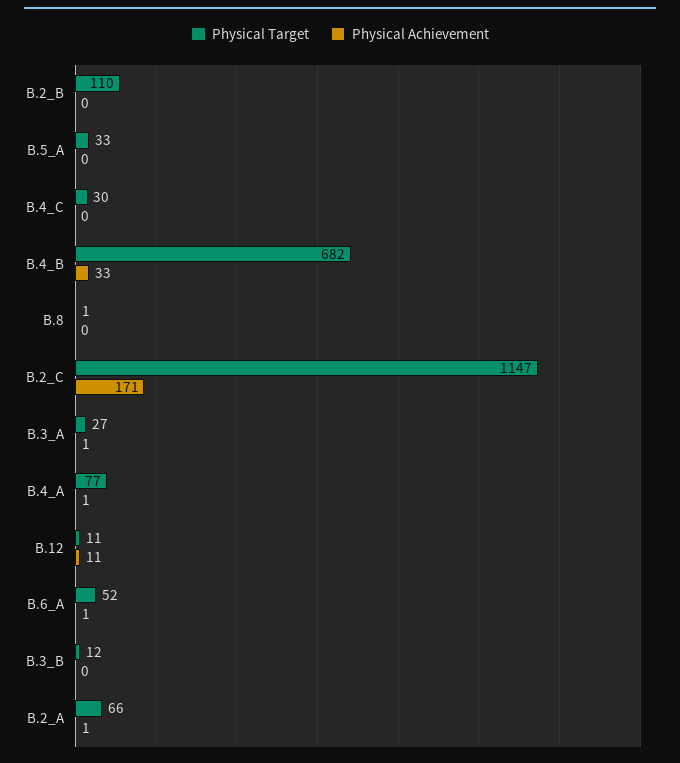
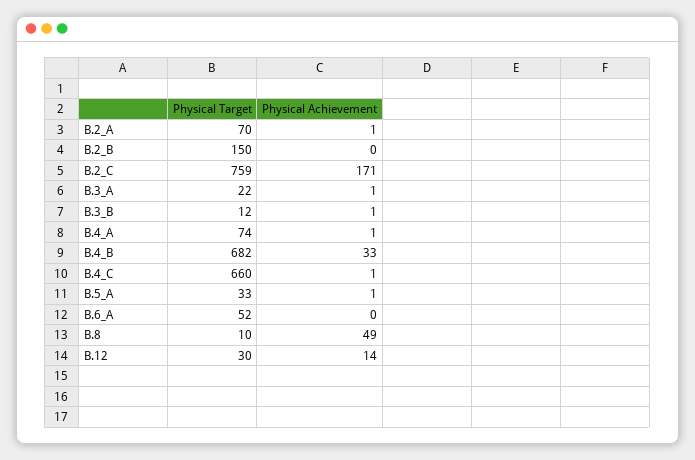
Physical Target, B.2_B: 110 -> 150
Physical Achievement, B.5_A: 0 -> 1
Physical Target, B.4_C: 30 -> 660
Physical Achievement, B.4_C: 0 -> 1
Physical Target, B.8: 1 -> 10
Physical Achievement, B.8: 0 -> 49
Physical Target, B.2_C: 1147 -> 759
Physical Target, B.3_A: 27 -> 22
Physical Target, B.4_A: 77 -> 74
Physical Target, B.12: 11 -> 30
Physical Achievement, B.12: 11 -> 14
Physical Achievement, B.6_A: 1 -> 0
Physical Achievement, B.3_B: 0 -> 1
Physical Target, B.2_A: 66 -> 70

